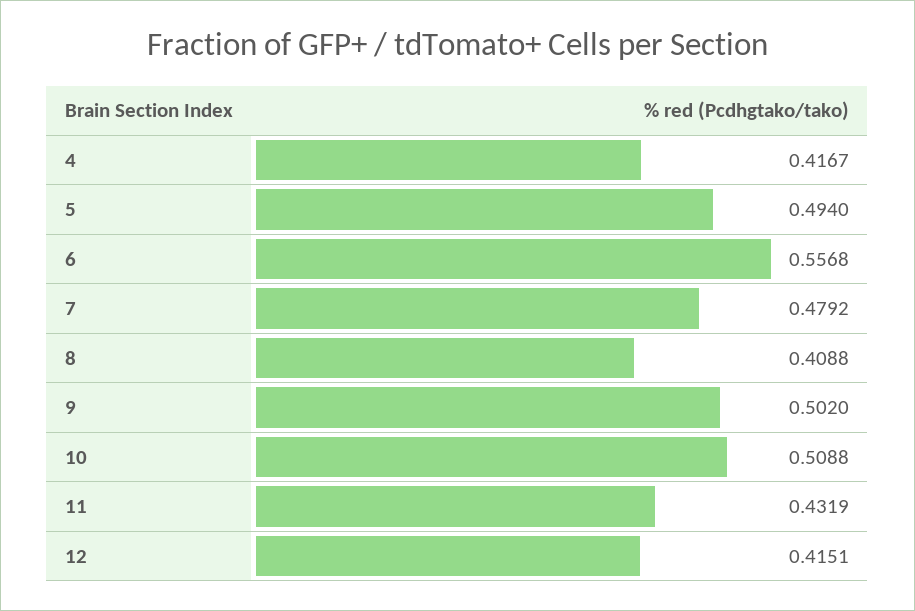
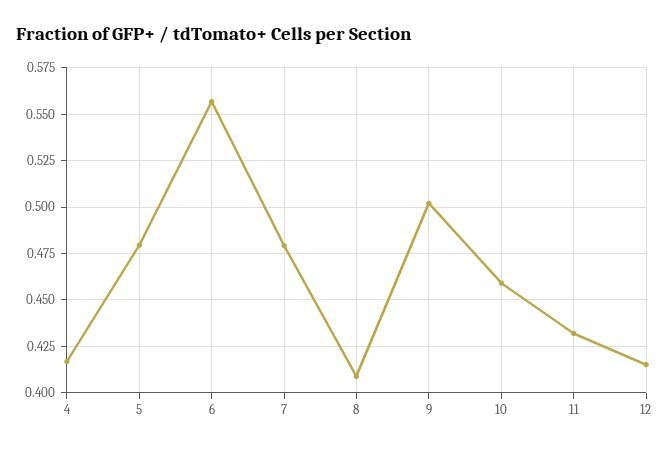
5: 0.494 -> 0.48
10: 0.5088 -> 0.46

